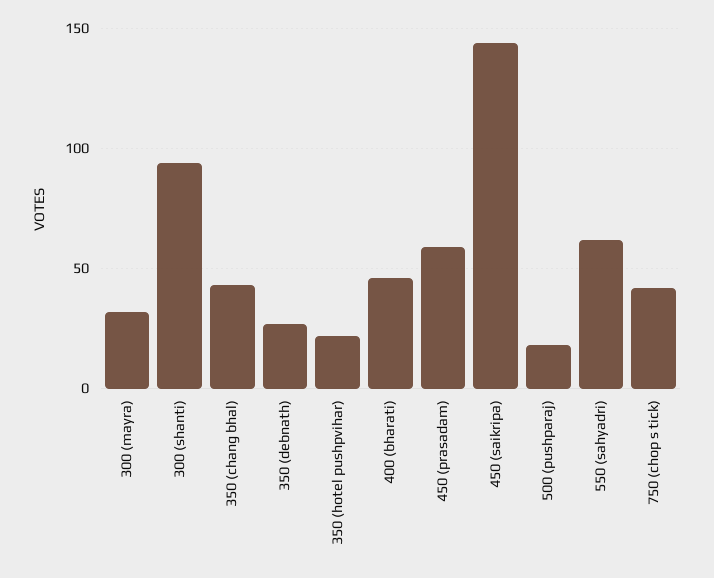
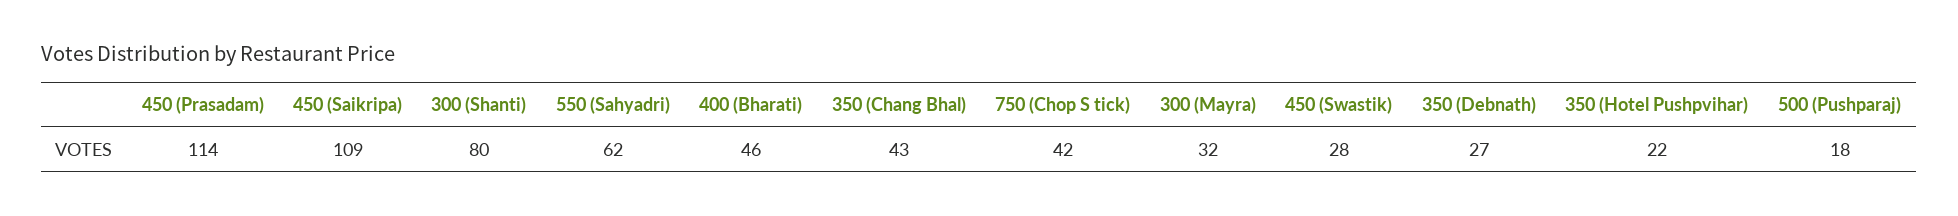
300 (shanti): 95 -> 80
450 (prasadam): 60 -> 114
450 (saikripa): 145 -> 109
450 (Swastik): none -> 28

